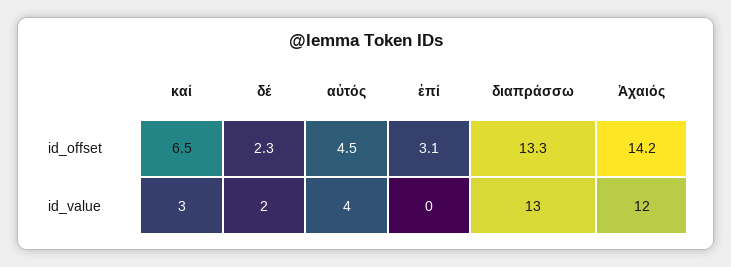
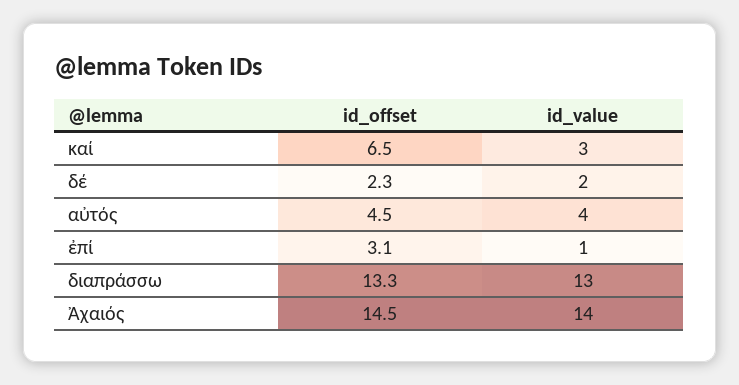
Ἀχαιός, id_offset: 14.2 -> 14.5
ἐπί, id_value: 0 -> 1
Ἀχαιός, id_value: 12 -> 14

